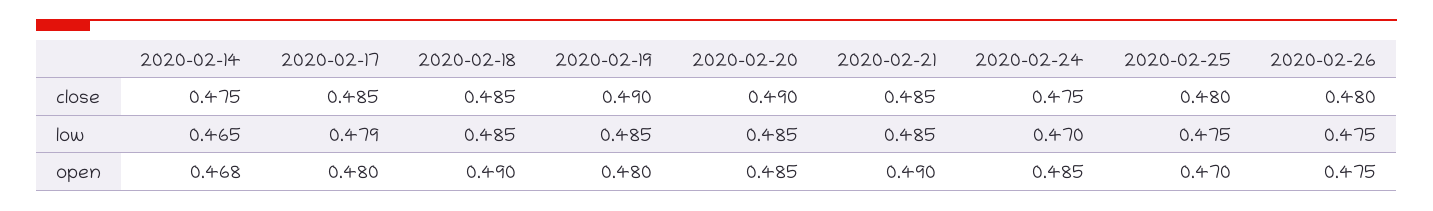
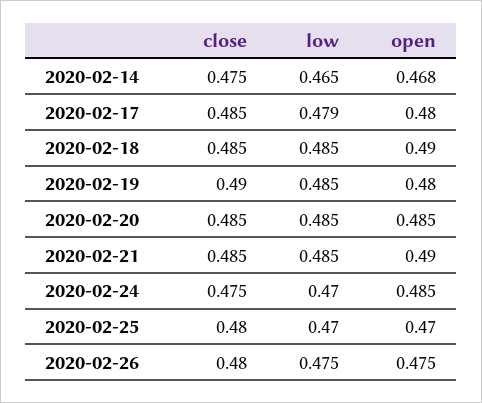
2020-02-20, close: 0.49 -> 0.485
2020-02-25, low: 0.475 -> 0.47

